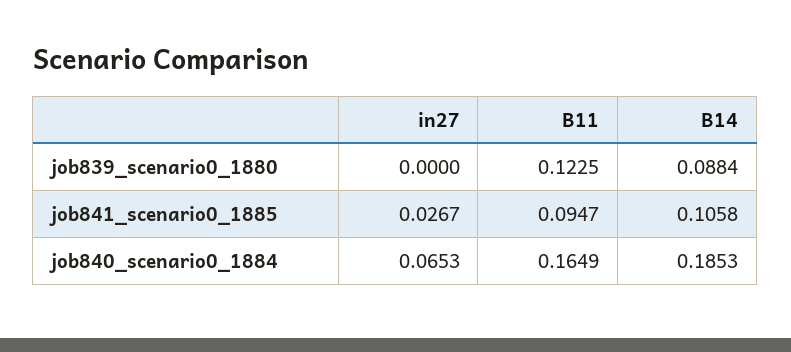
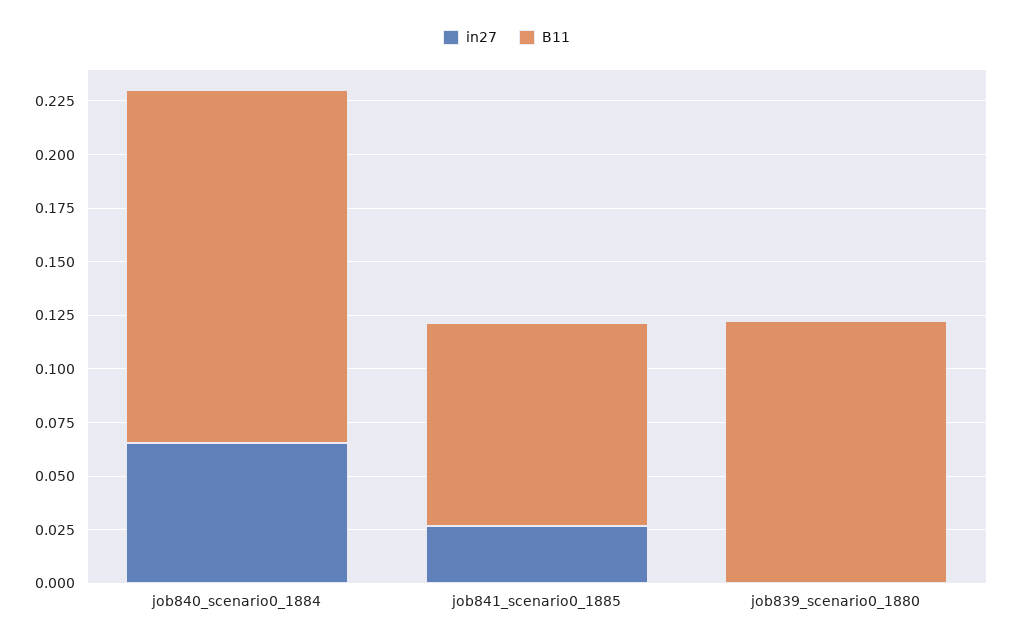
B14, job839_scenario0_1880: 0.0884 -> none
B14, job841_scenario0_1885: 0.1058 -> none
B14, job840_scenario0_1884: 0.1853 -> none

